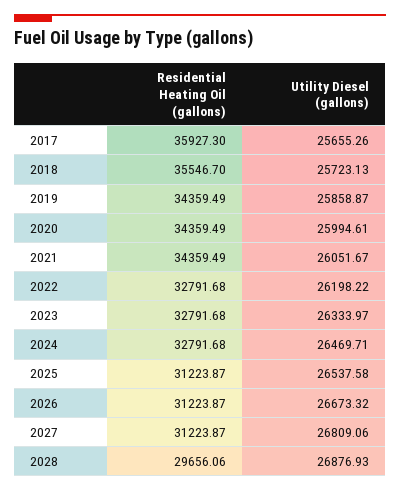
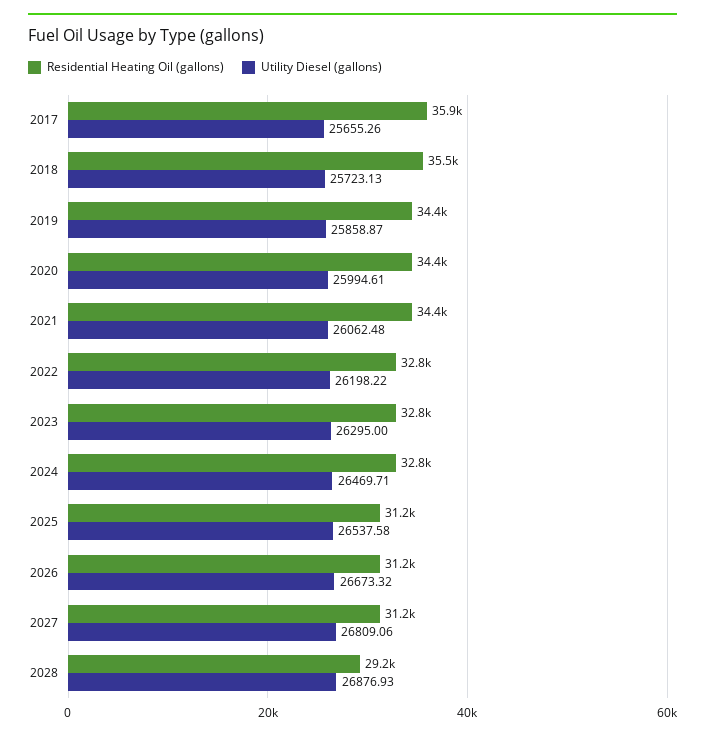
Utility Diesel (gallons), 2021: 26051.67 -> 26062.48
Utility Diesel (gallons), 2023: 26333.97 -> 26295
Residential Heating Oil (gallons), 2028: 29656.06 -> 29200

